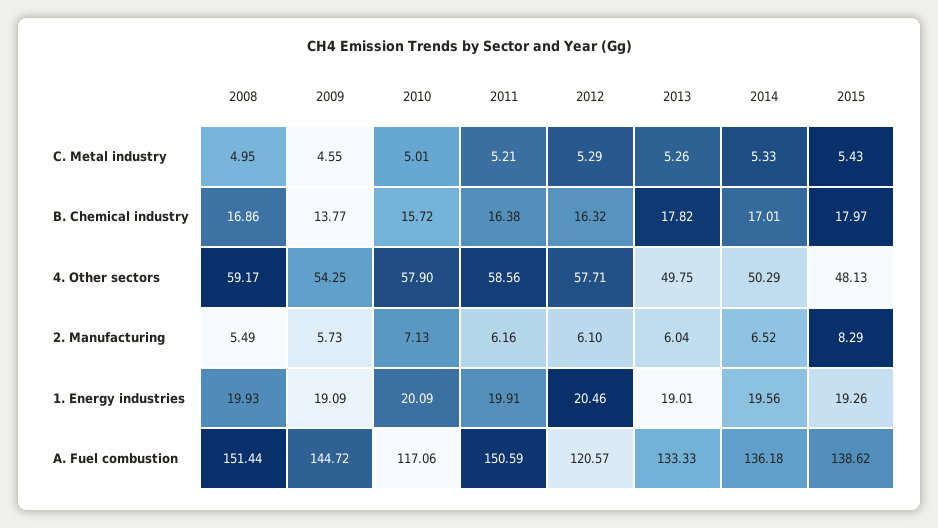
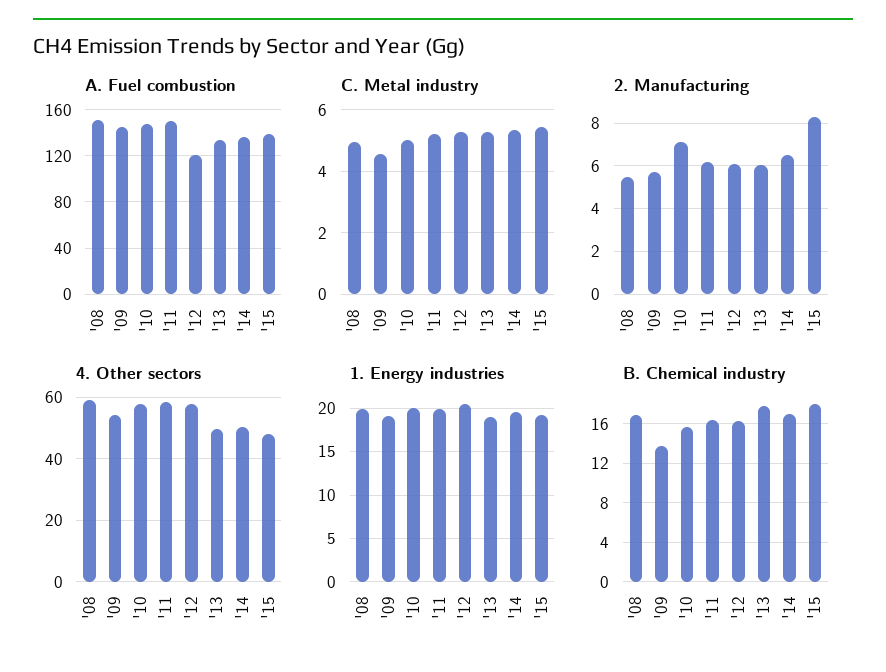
A. Fuel combustion, 2010: 117.06 -> 150

